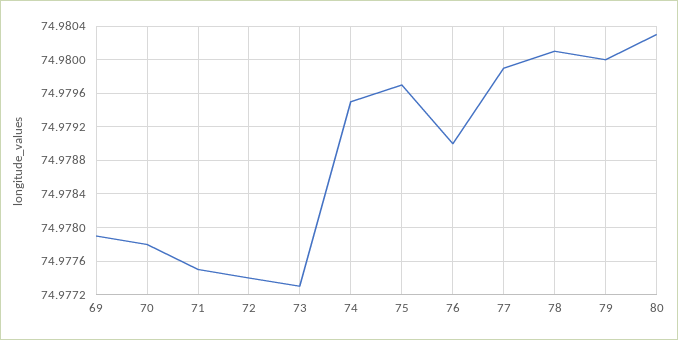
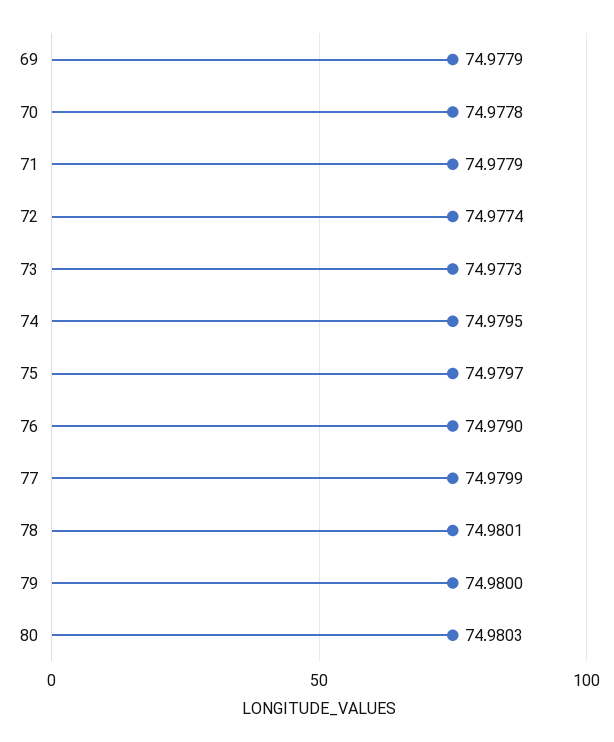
71: 74.9775 -> 74.9779

